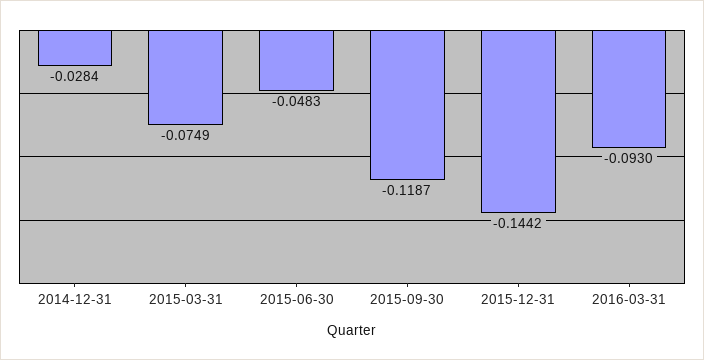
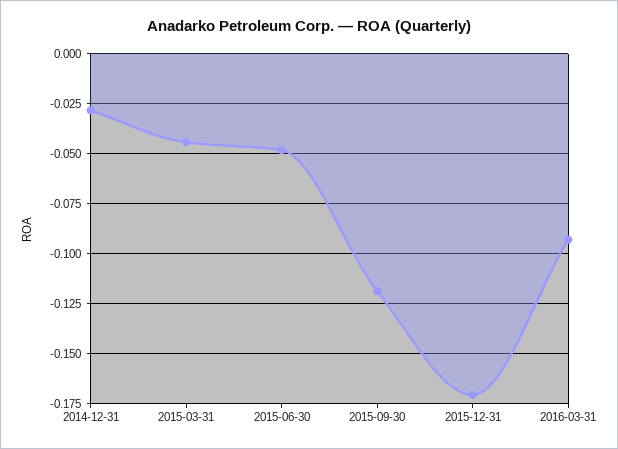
2015-03-31: -0.0749 -> -0.045
2015-12-31: -0.1442 -> -0.17

